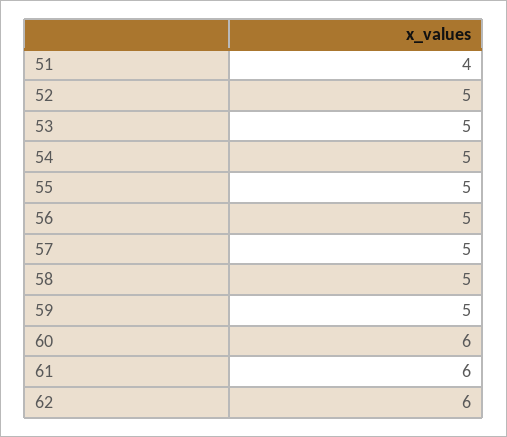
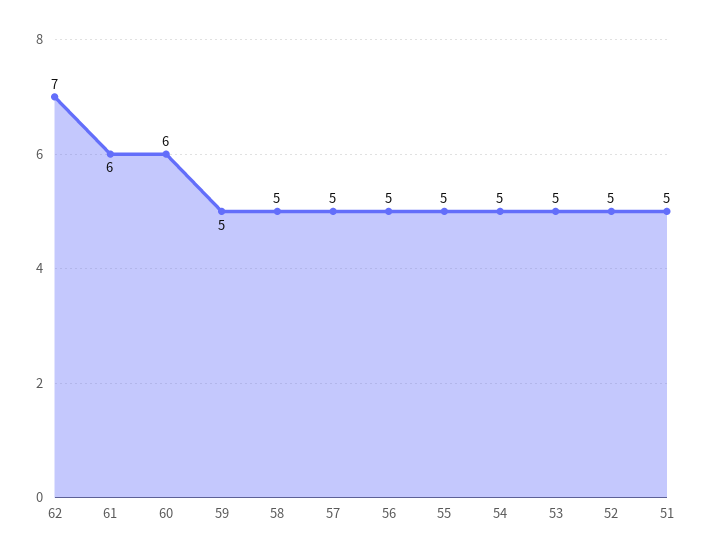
51: 4 -> 5
62: 6 -> 7

